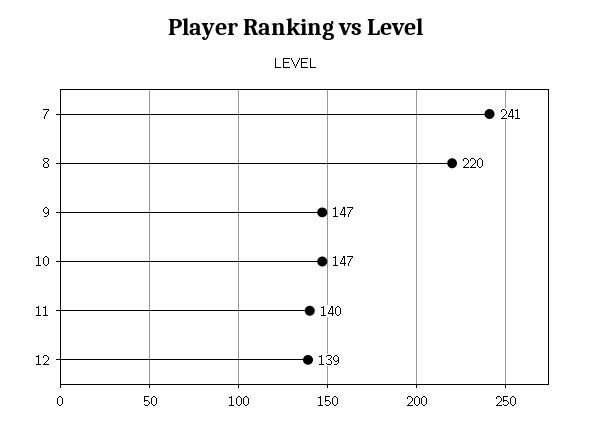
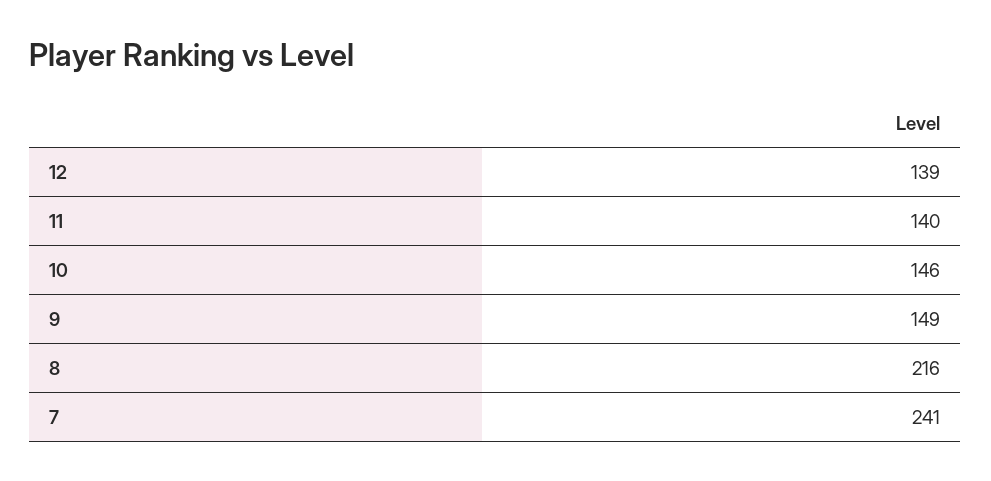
8: 220 -> 216
9: 147 -> 149
10: 147 -> 146

